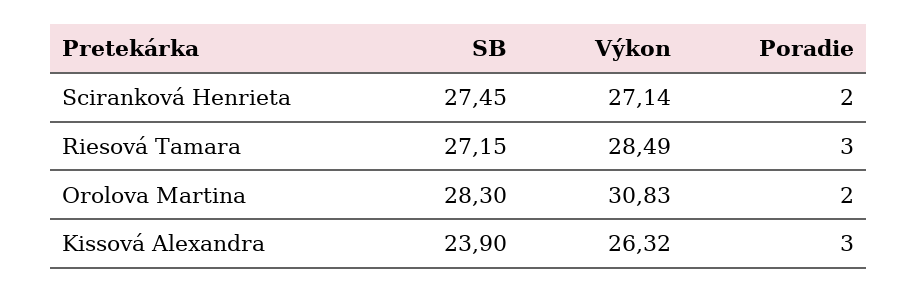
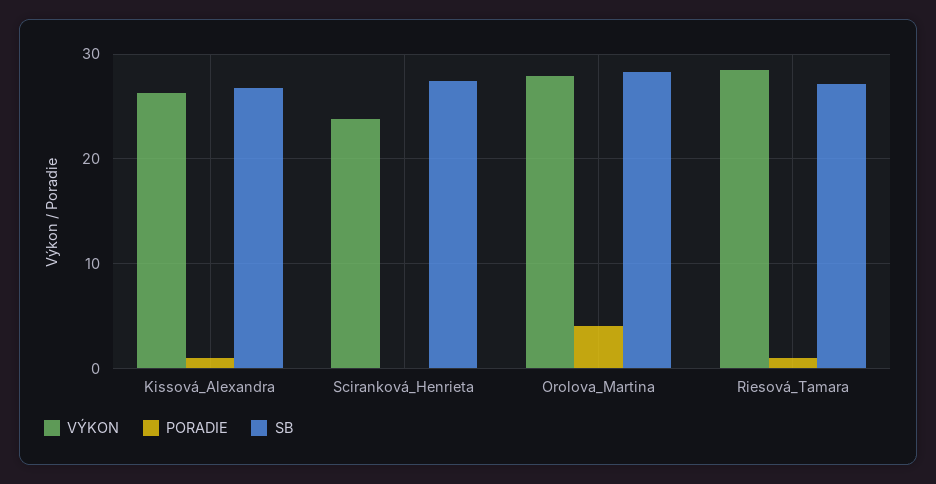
Výkon, Sciranková Henrieta: 27.14 -> 24
Poradie, Sciranková Henrieta: 2 -> 0
Poradie, Riesová Tamara: 3 -> 1
Výkon, Orolova Martina: 30.83 -> 28
Poradie, Orolova Martina: 2 -> 4
SB, Kissová Alexandra: 23.9 -> 27
Poradie, Kissová Alexandra: 3 -> 1

